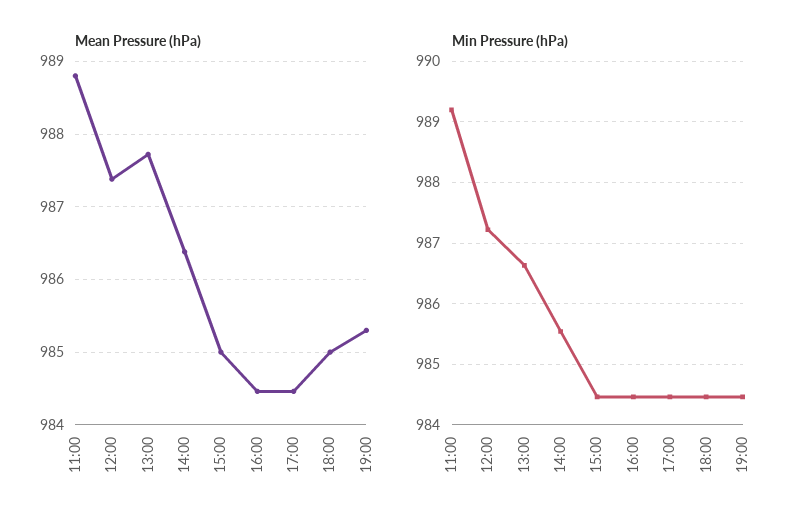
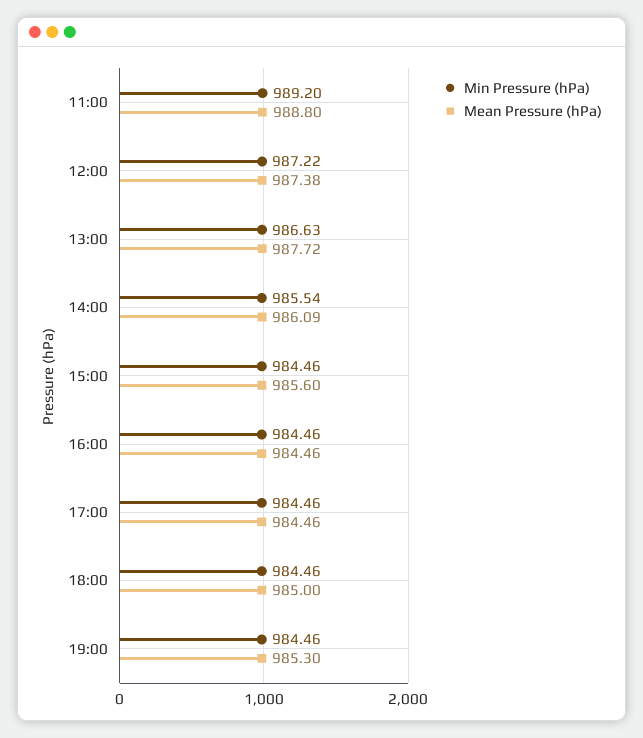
Mean Pressure (hPa), 14:00: 986.4 -> 986.09
Mean Pressure (hPa), 15:00: 985 -> 985.6

